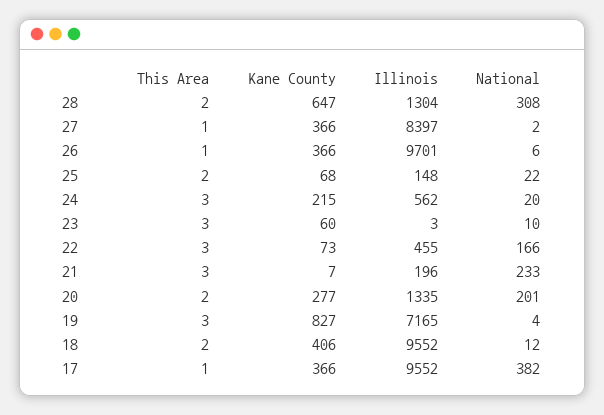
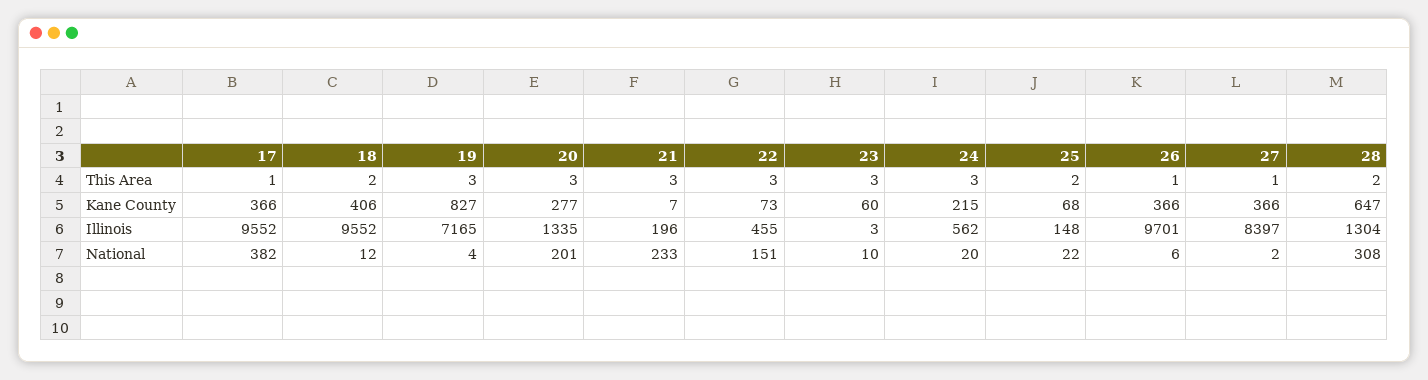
National, 22: 166 -> 151
This Area, 20: 2 -> 3

